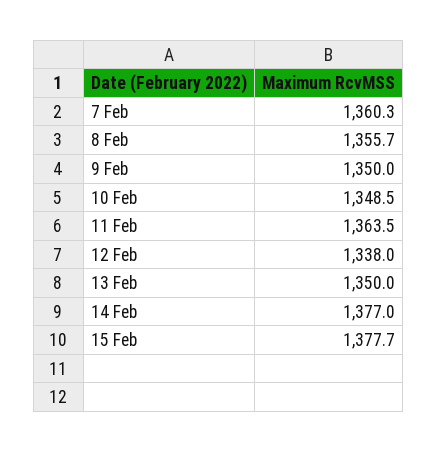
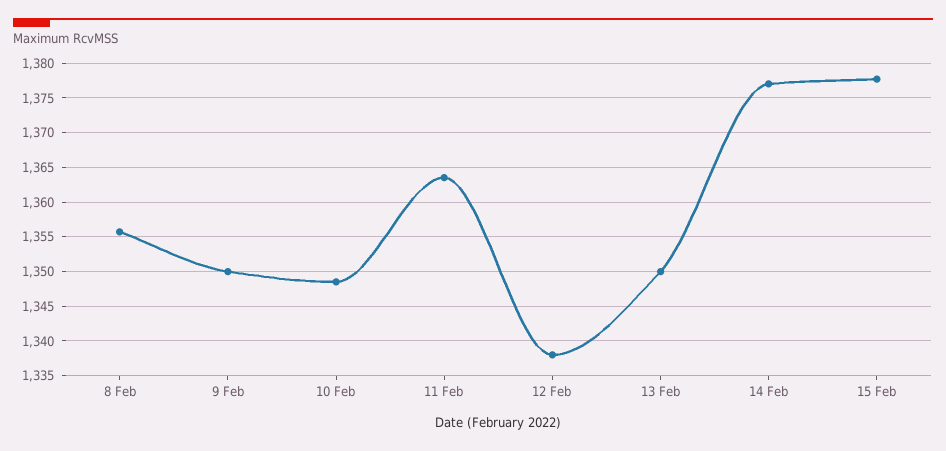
7 Feb: 1360.3 -> none

